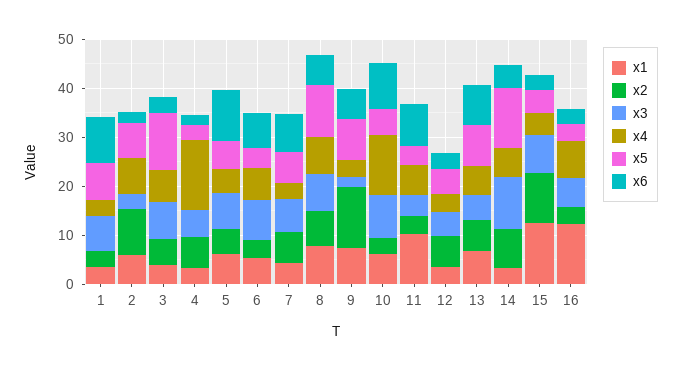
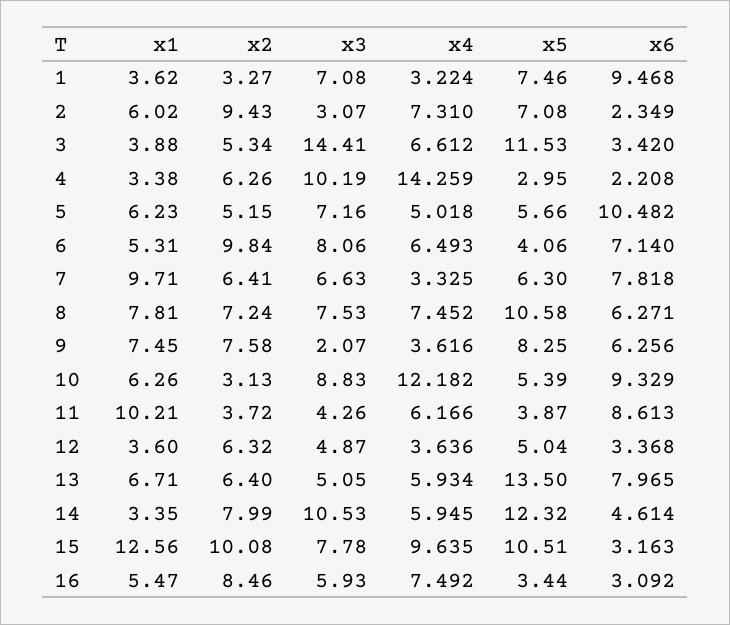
x3, 3: 8 -> 14.41
x3, 4: 6 -> 10.19
x2, 6: 4 -> 9.84
x1, 7: 4 -> 9.71
x2, 9: 12 -> 7.58
x5, 13: 8 -> 13.5
x4, 15: 4 -> 9.635
x5, 15: 4 -> 10.51
x1, 16: 12 -> 5.47
x2, 16: 4 -> 8.46

